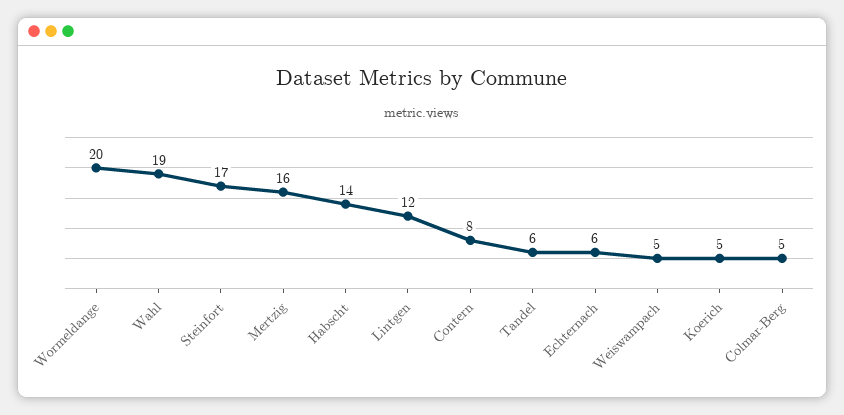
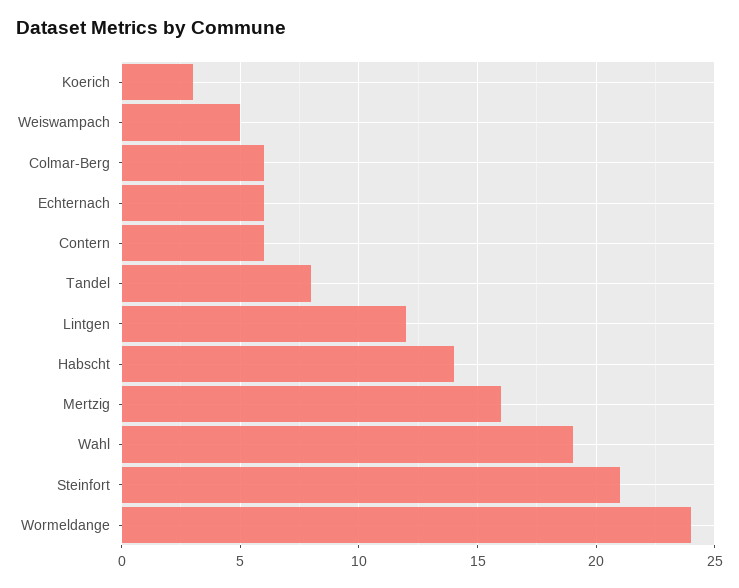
Wormeldange: 20 -> 24
Steinfort: 17 -> 21
Contern: 8 -> 6
Tandel: 6 -> 8
Koerich: 5 -> 3
Colmar-Berg: 5 -> 6

